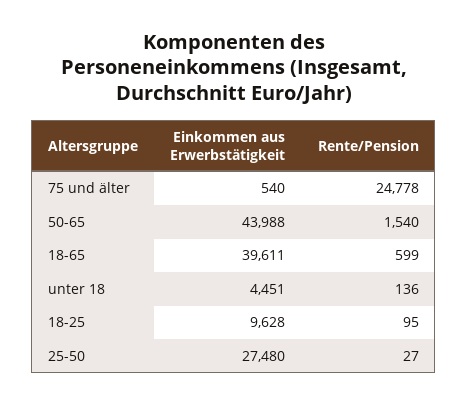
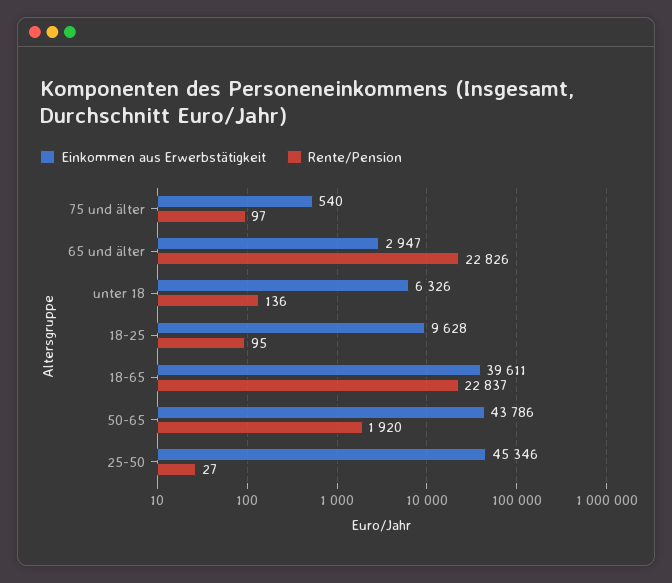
Rente/Pension, 75 und älter: 24778 -> 97
Einkommen aus Erwerbstätigkeit, 50-65: 43988 -> 43786
Rente/Pension, 50-65: 1540 -> 1920
Rente/Pension, 18-65: 599 -> 22837
Einkommen aus Erwerbstätigkeit, unter 18: 4451 -> 6326
Einkommen aus Erwerbstätigkeit, 25-50: 27480 -> 45346
Einkommen aus Erwerbstätigkeit, 65 und älter: none -> 2947
Rente/Pension, 65 und älter: none -> 22826

